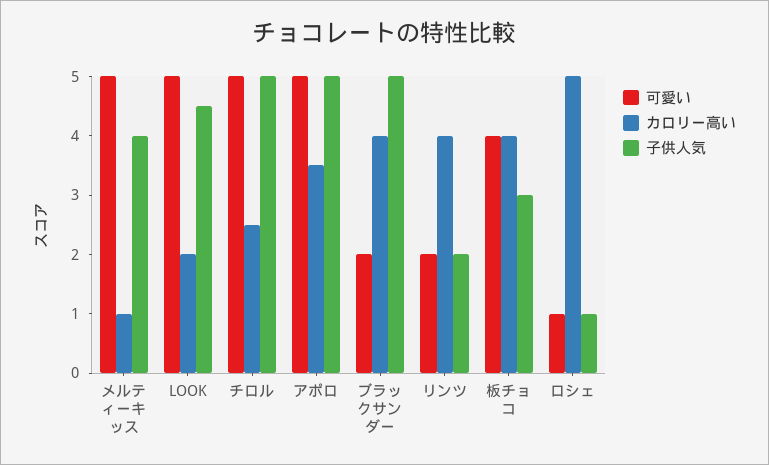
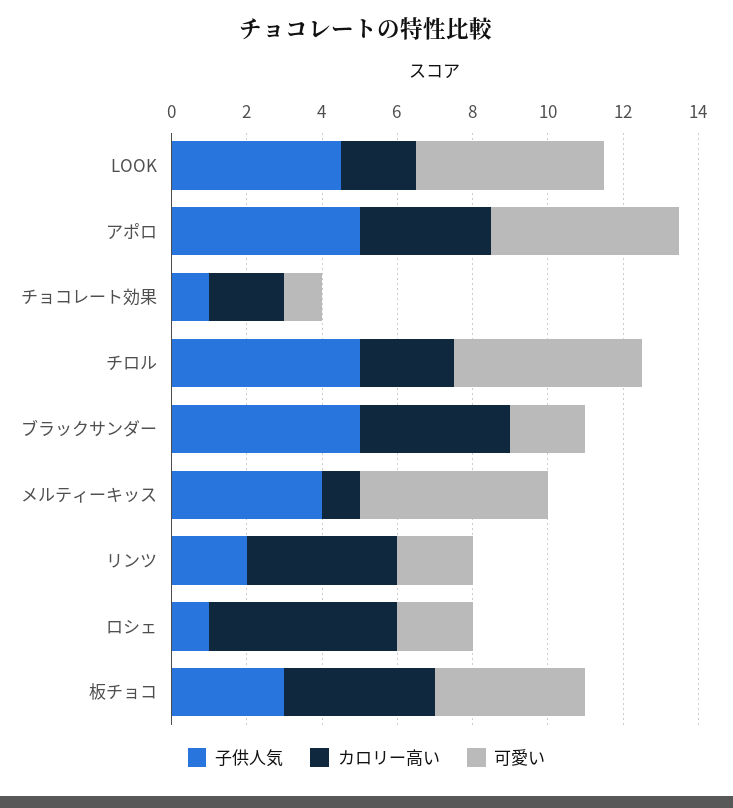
可愛い, ロシェ: 1 -> 2
子供人気, チョコレート効果: none -> 1
カロリー高い, チョコレート効果: none -> 2
可愛い, チョコレート効果: none -> 1

